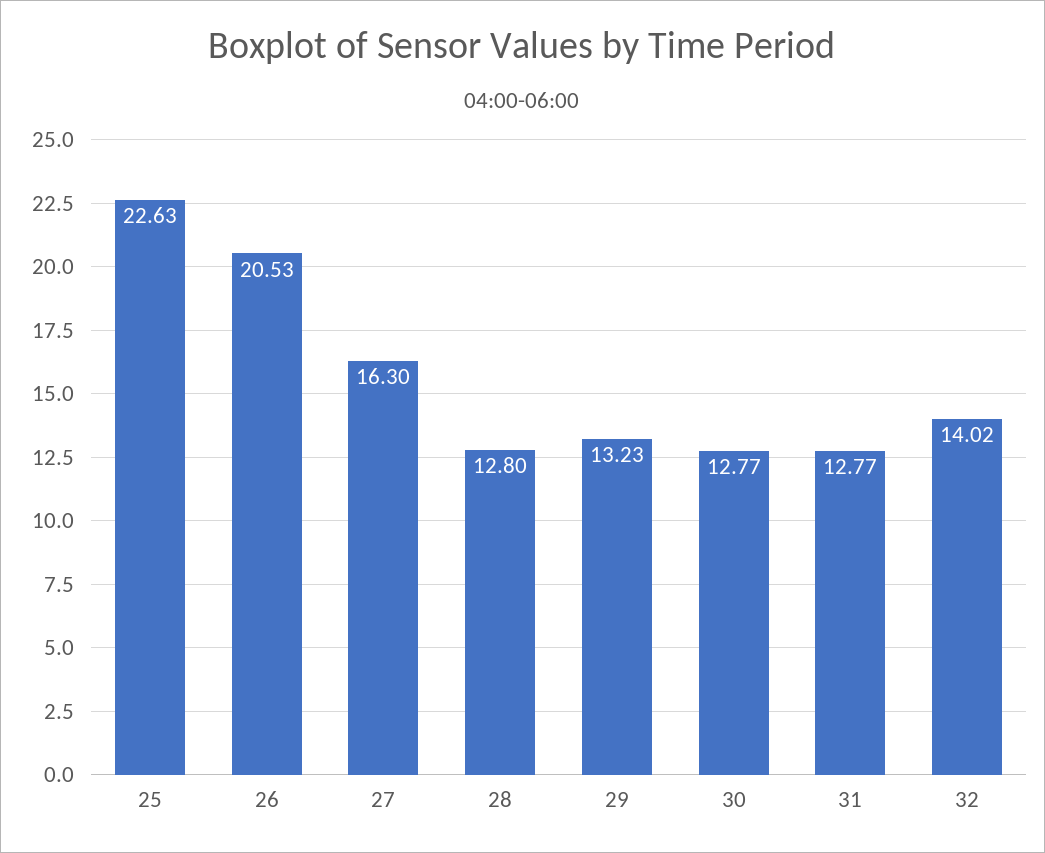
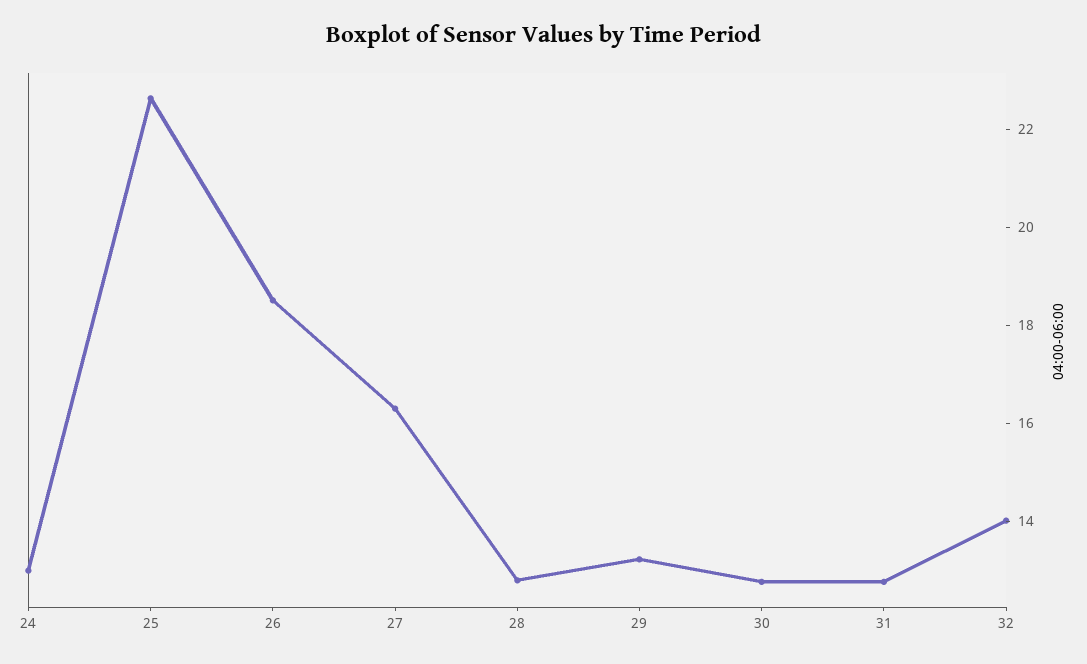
26: 20.53 -> 18.5
24: none -> 13

